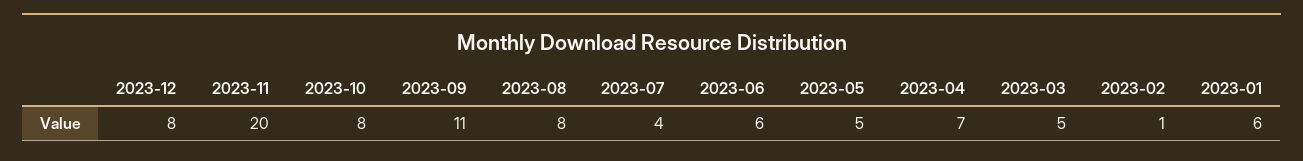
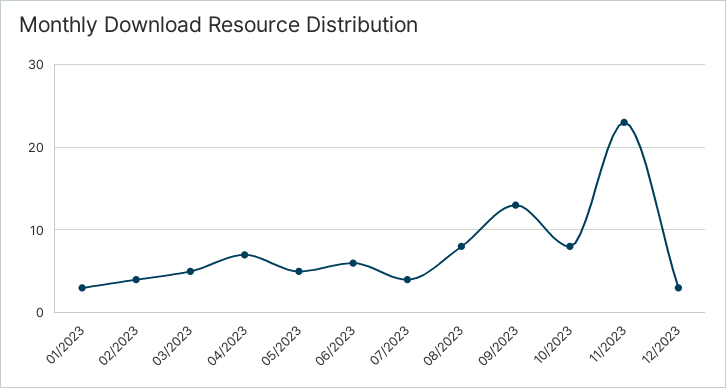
2023-12: 8 -> 3
2023-11: 20 -> 23
2023-09: 11 -> 13
2023-02: 1 -> 4
2023-01: 6 -> 3

